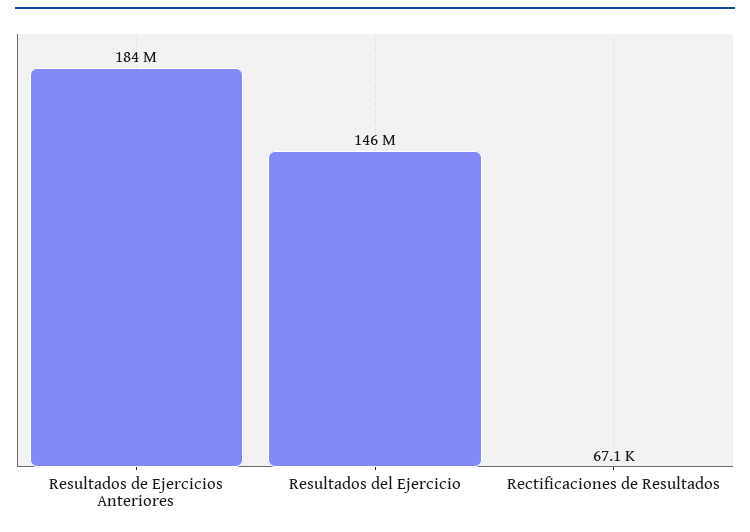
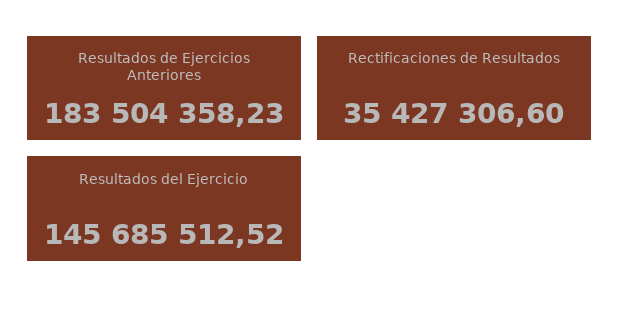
Rectificaciones de Resultados: 67100 -> 35427306.6

